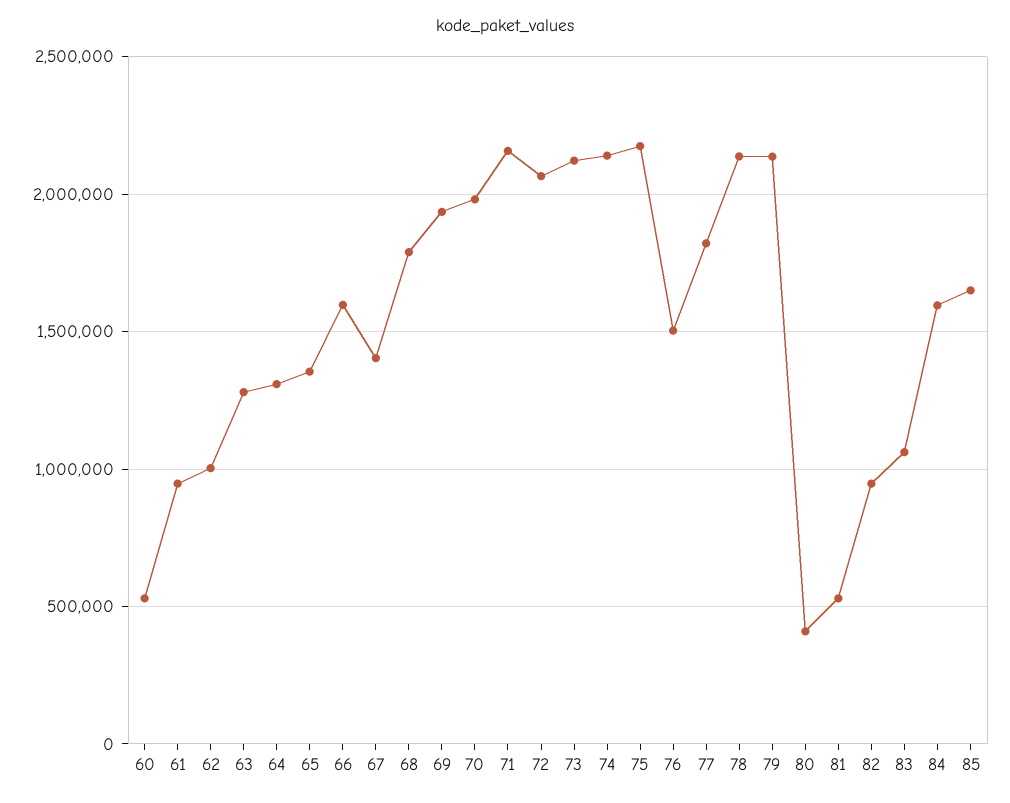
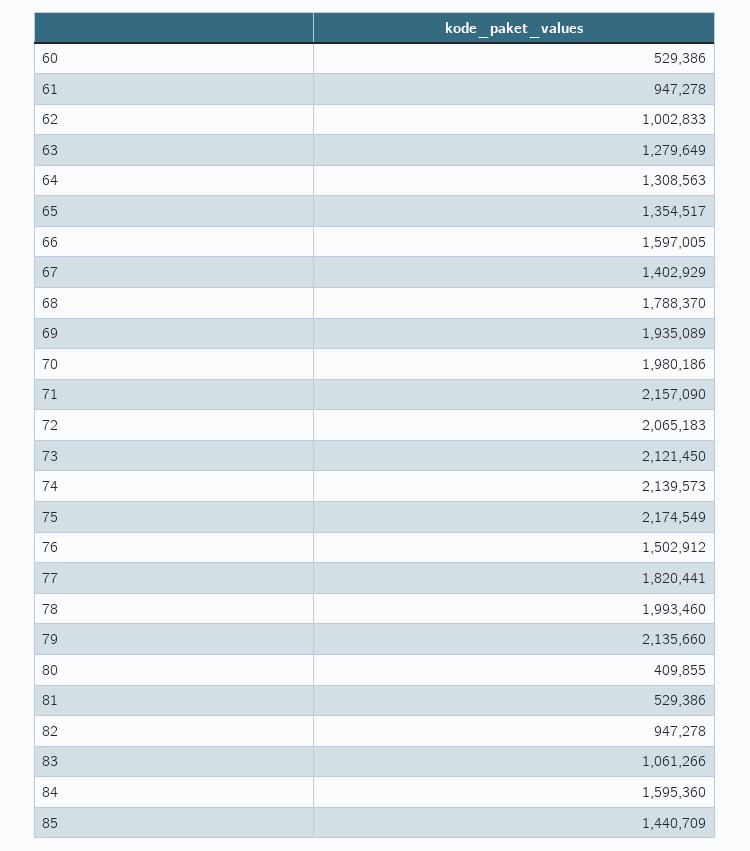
78: 2150000 -> 1993460
85: 1650000 -> 1440709

